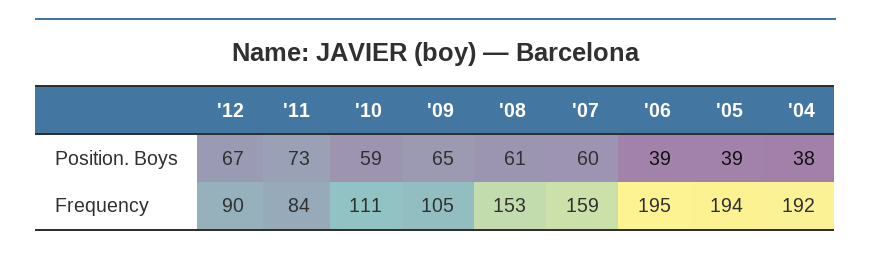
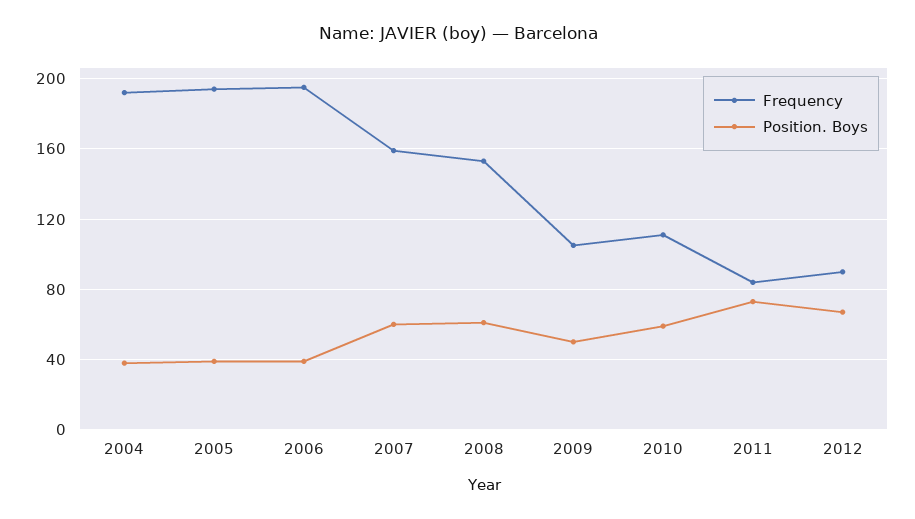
Position. Boys, '09: 65 -> 50

